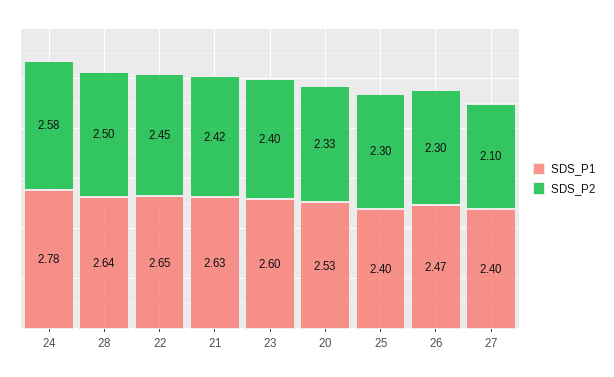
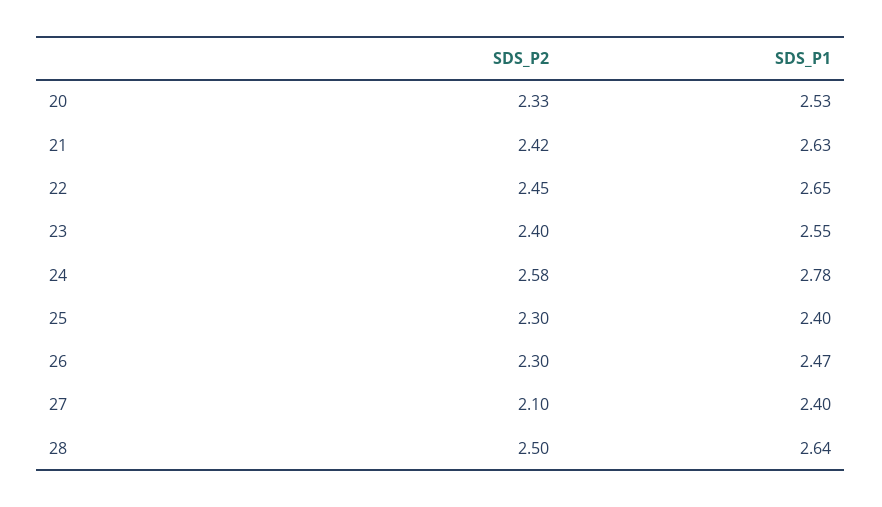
SDS_P1, 23: 2.6 -> 2.55

